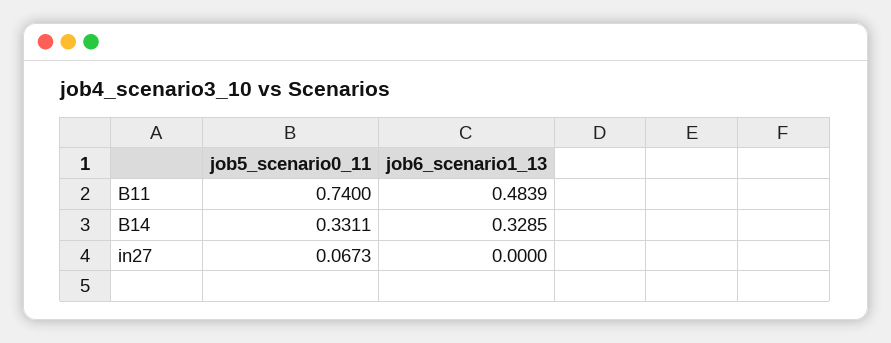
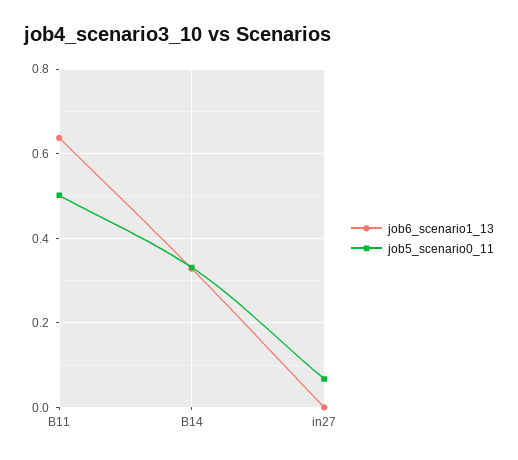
job5_scenario0_11, B11: 0.74 -> 0.5
job6_scenario1_13, B11: 0.4839 -> 0.64

